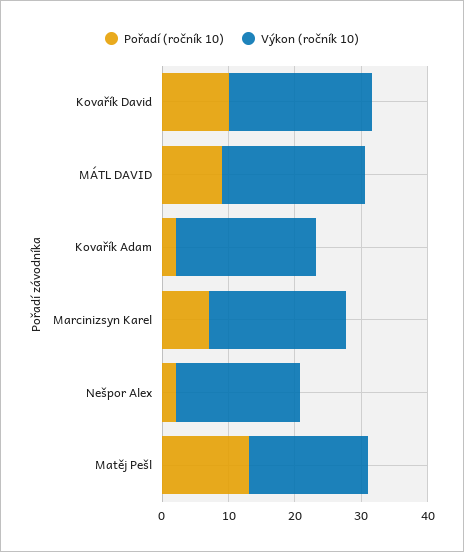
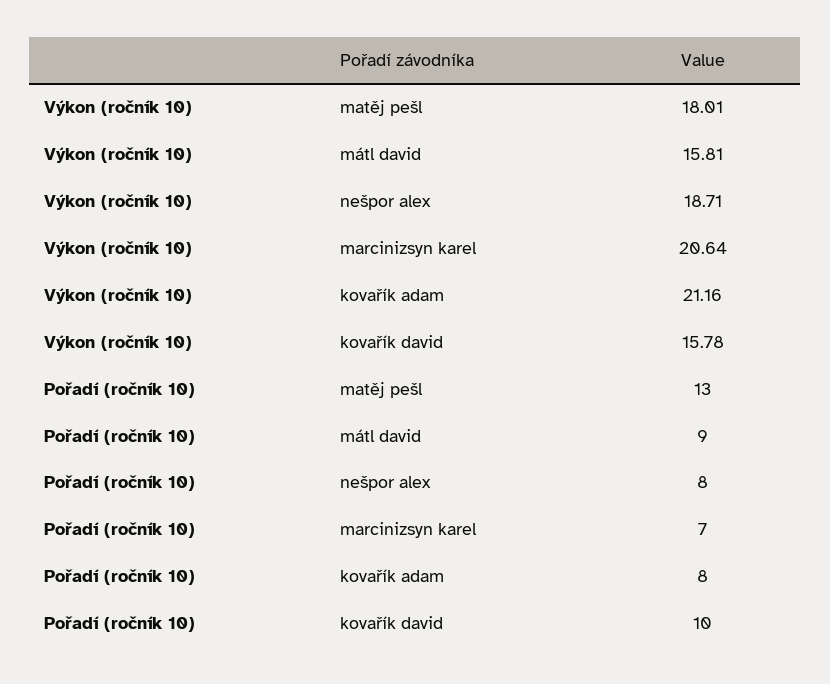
Výkon (ročník 10), Kovařík David: 22 -> 15.78
Výkon (ročník 10), MÁTL DAVID: 22 -> 15.81
Pořadí (ročník 10), Kovařík Adam: 2 -> 8
Pořadí (ročník 10), Nešpor Alex: 2 -> 8

